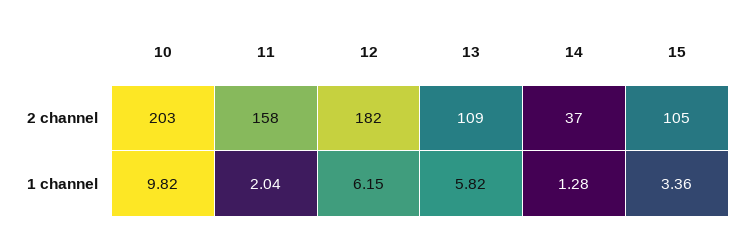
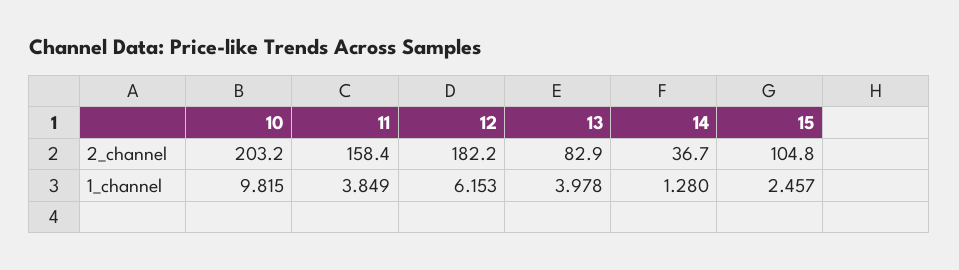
13, 2 channel: 109 -> 82.9
11, 1 channel: 2.04 -> 3.849
13, 1 channel: 5.82 -> 3.978
15, 1 channel: 3.36 -> 2.457

